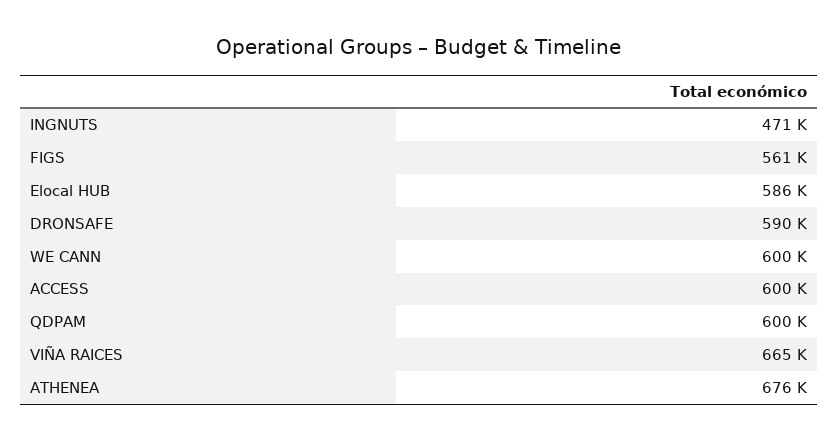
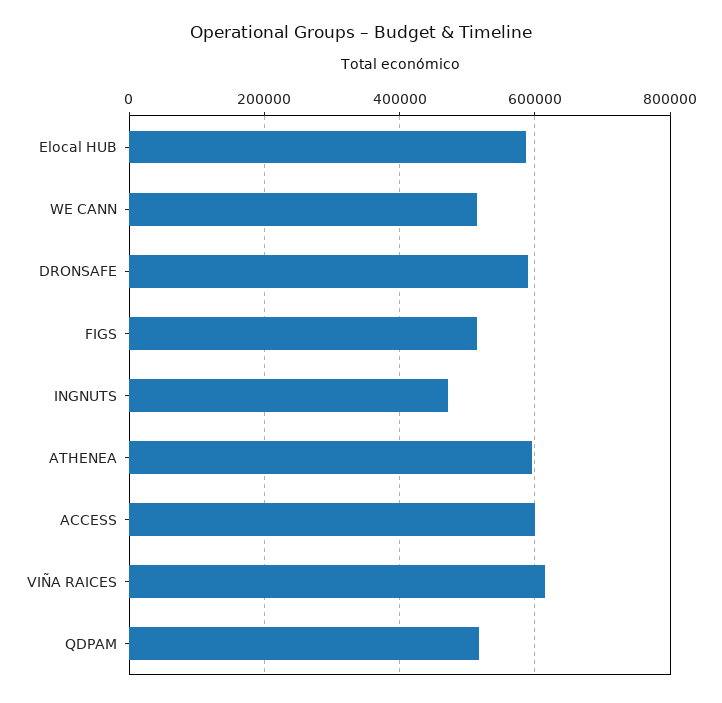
FIGS: 561000 -> 520000
WE CANN: 600000 -> 520000
QDPAM: 600000 -> 520000
VIÑA RAICES: 665000 -> 620000
ATHENEA: 676000 -> 600000

